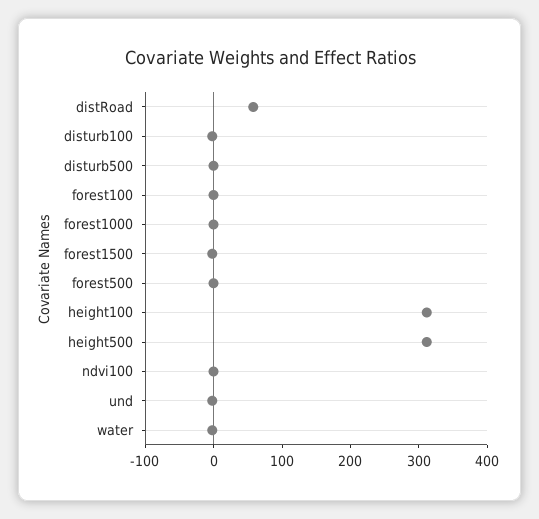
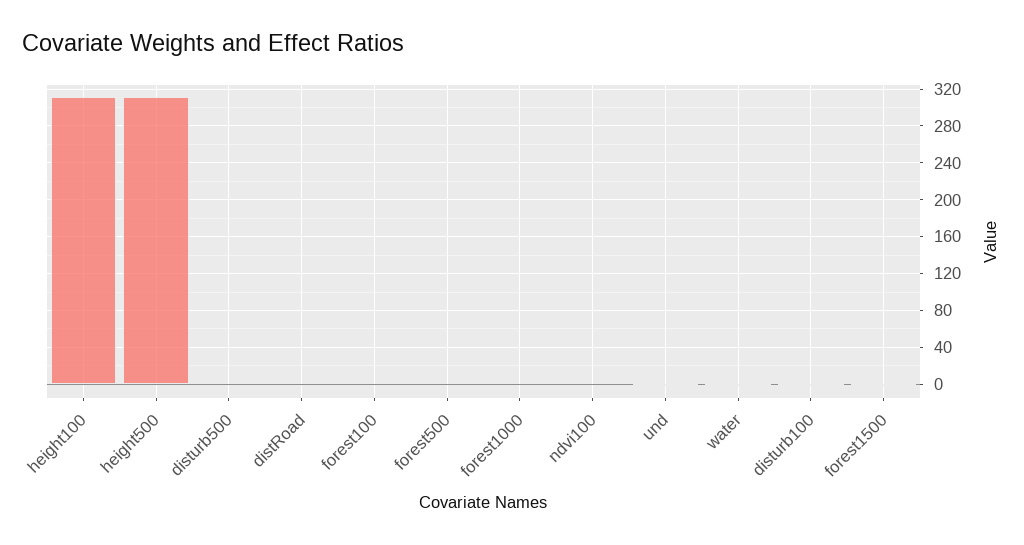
distRoad: 60 -> 0

